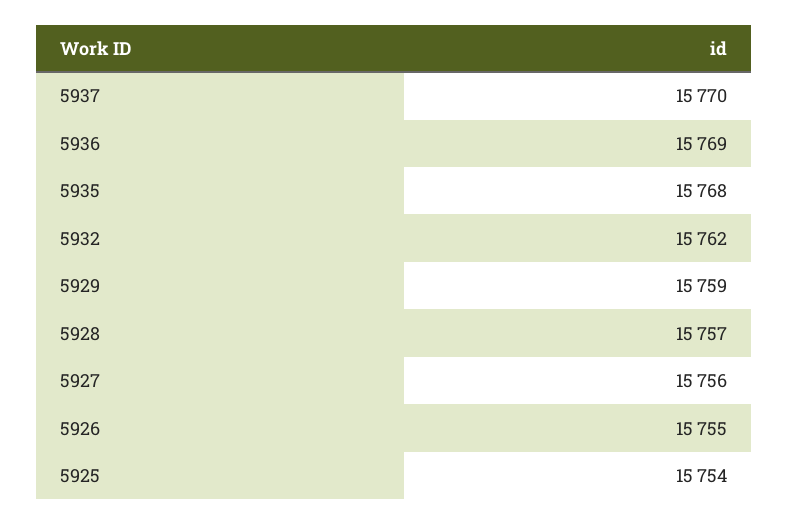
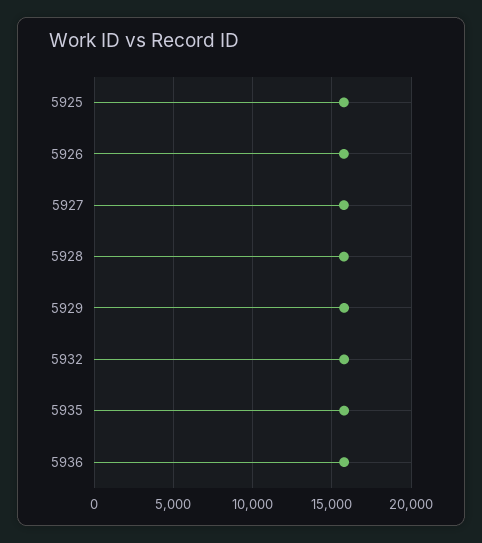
5937: 15770 -> none

